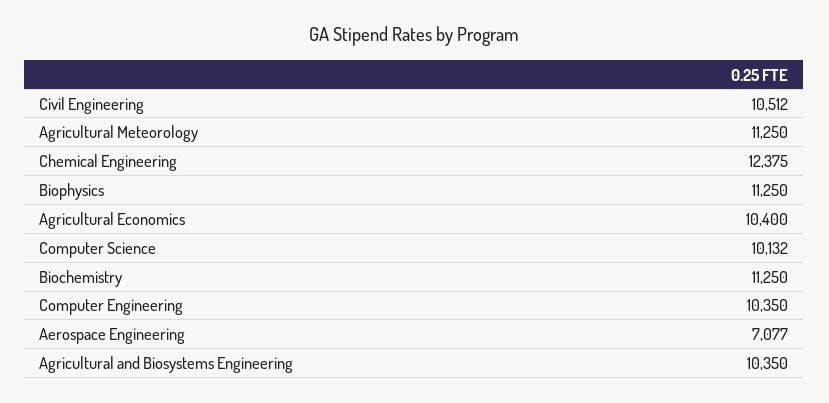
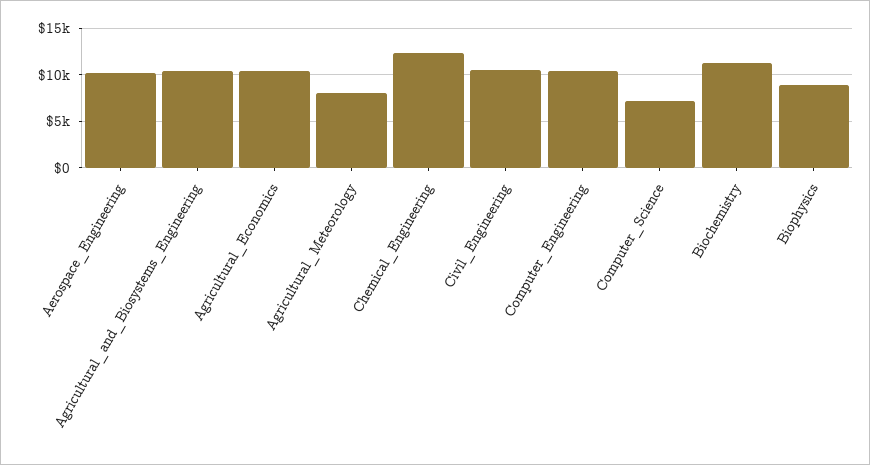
Agricultural Meteorology: 11250 -> 8000
Biophysics: 11250 -> 9000
Computer Science: 10132 -> 7000
Aerospace Engineering: 7077 -> 10000

